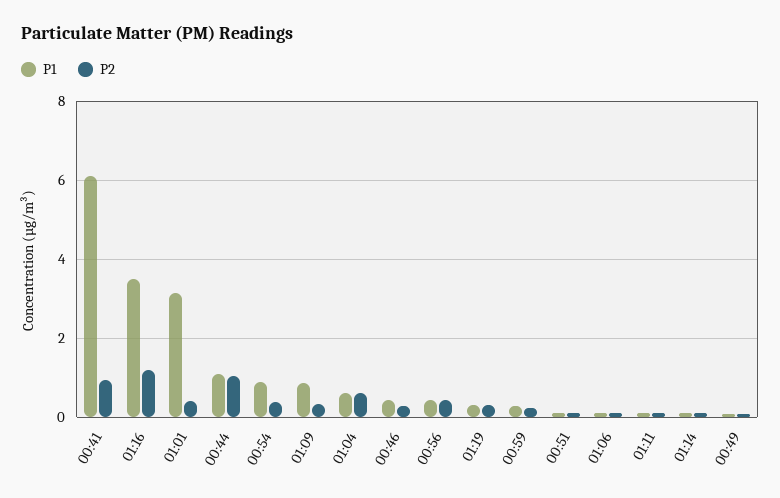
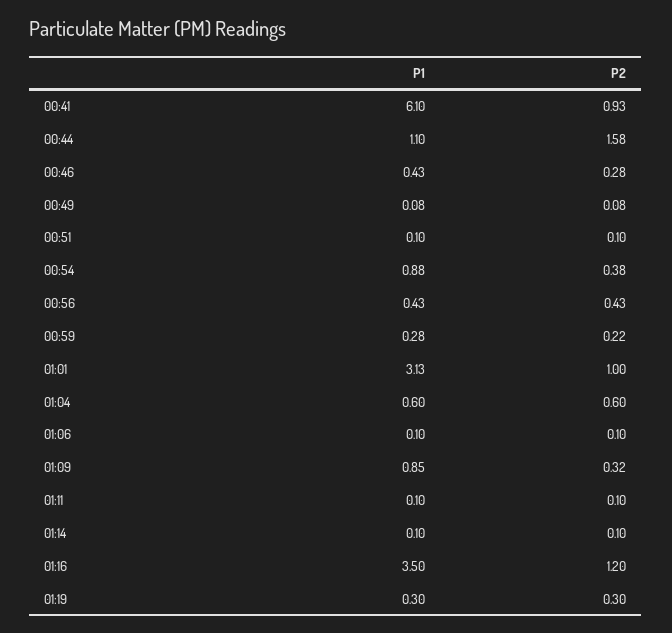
P2, 01:01: 0.4 -> 1
P2, 00:44: 1 -> 1.58

